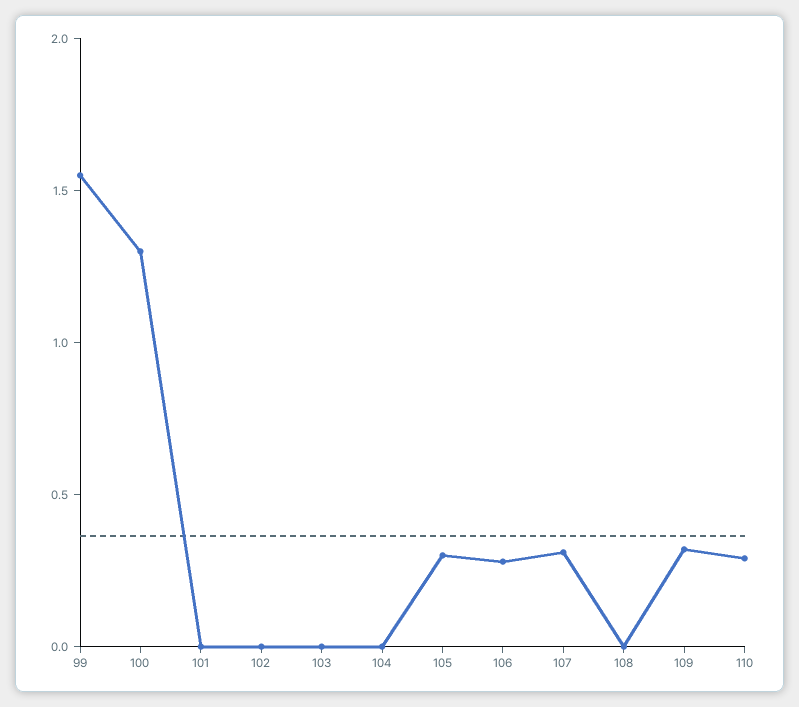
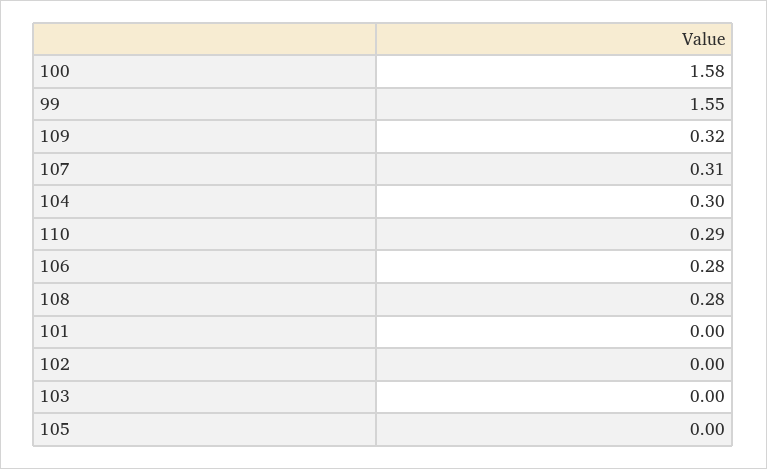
100: 1.3 -> 1.58
104: 0 -> 0.3
105: 0.3 -> 0
108: 0 -> 0.28

